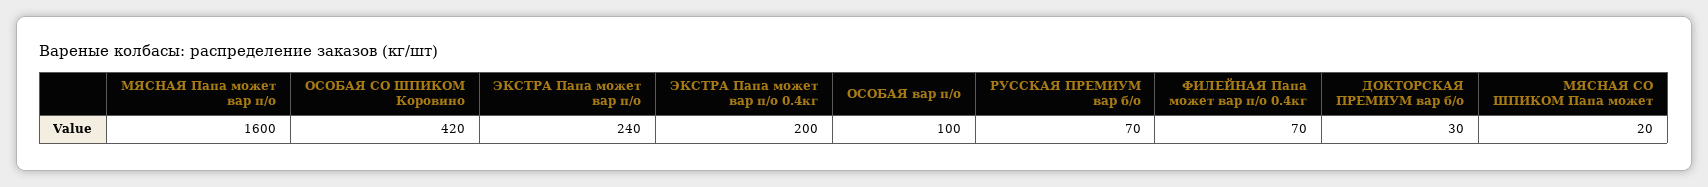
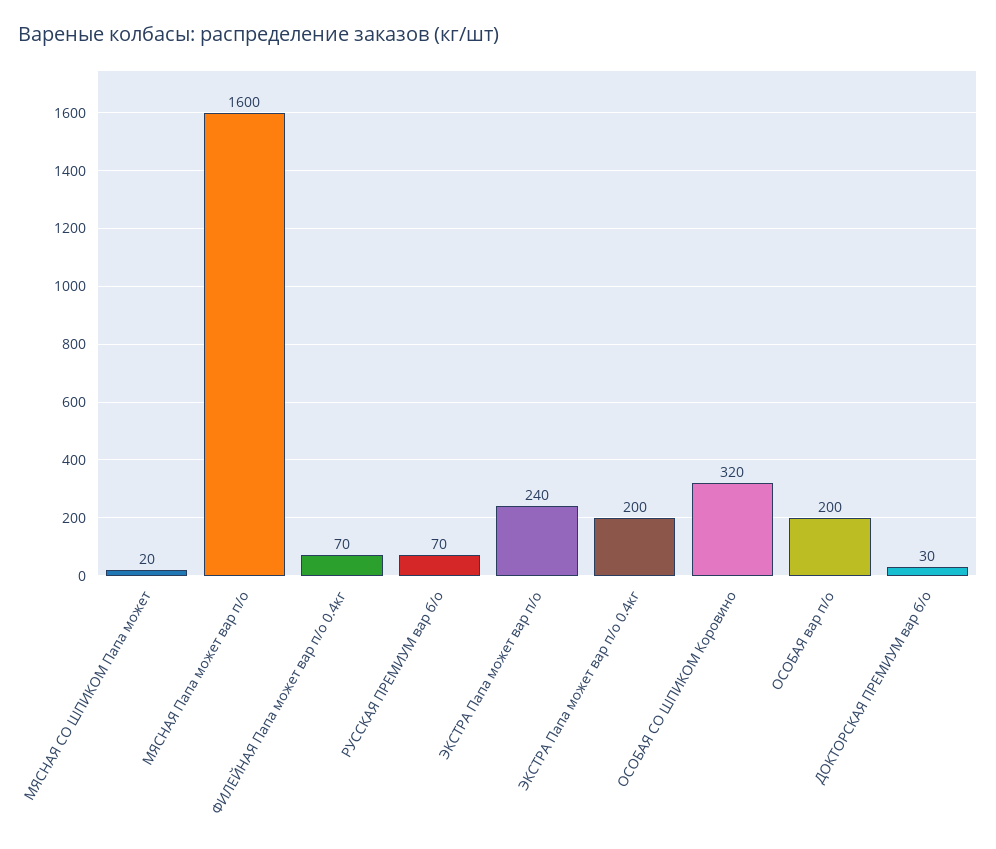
ОСОБАЯ СО ШПИКОМ Коровино: 420 -> 320
ОСОБАЯ вар п/о: 100 -> 200

